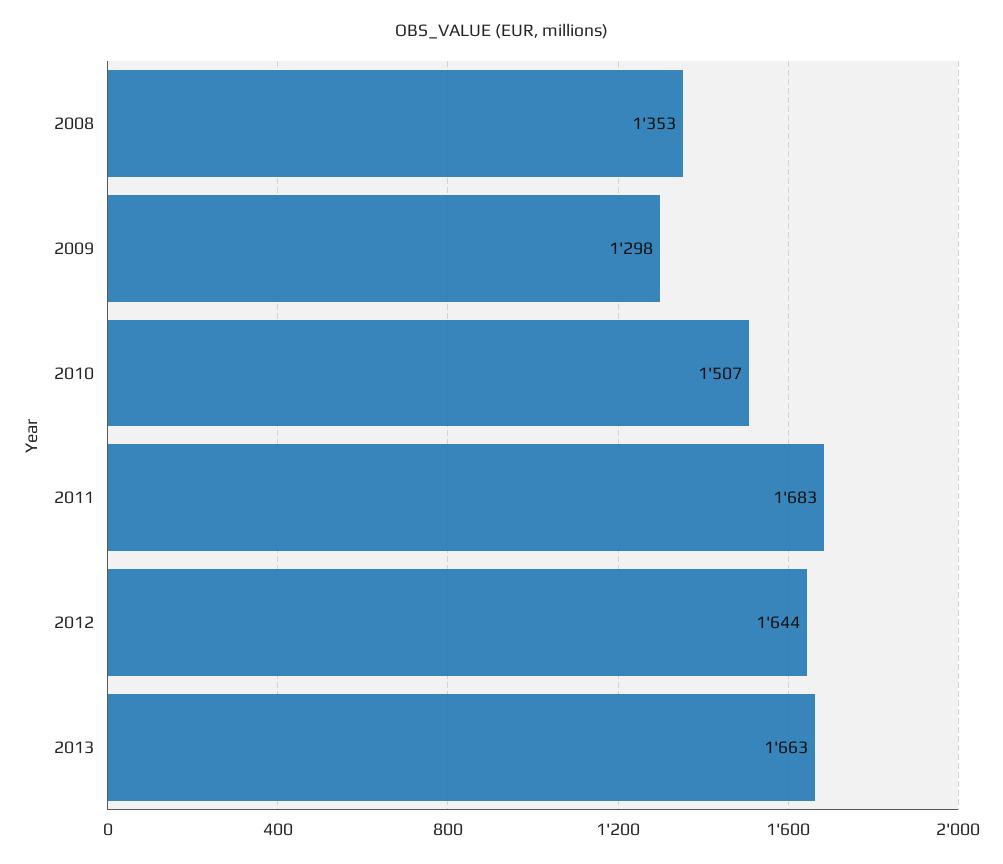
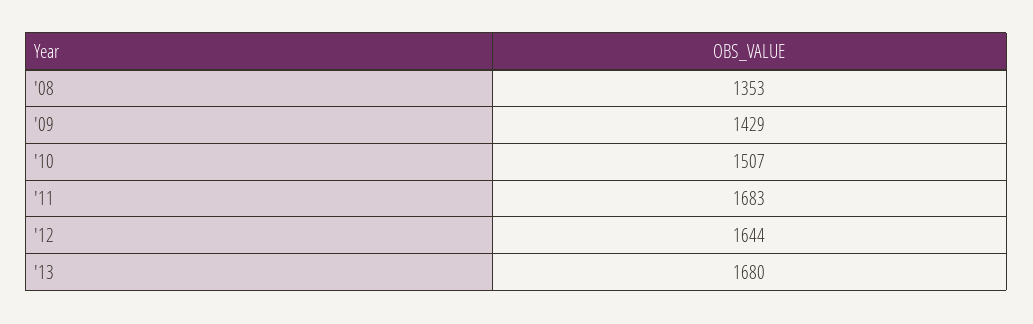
2009: 1298 -> 1429
2013: 1663 -> 1680

